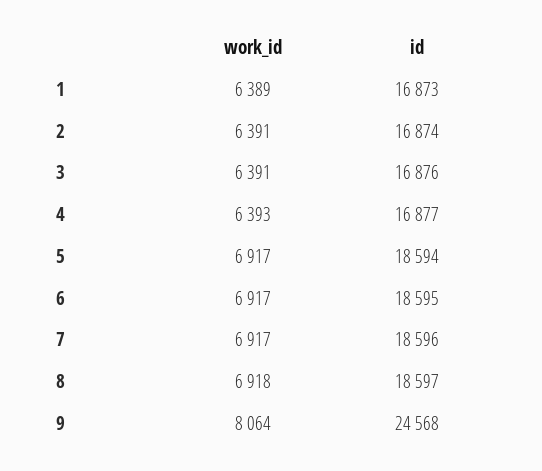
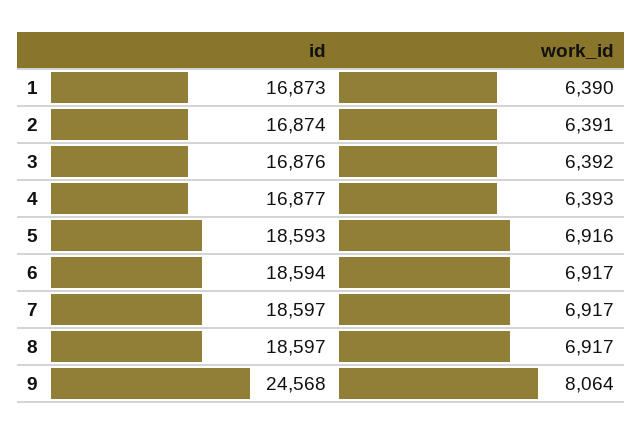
work_id, 1: 6389 -> 6390
work_id, 3: 6391 -> 6392
work_id, 5: 6917 -> 6916
id, 5: 18594 -> 18593
id, 6: 18595 -> 18594
id, 7: 18596 -> 18597
work_id, 8: 6918 -> 6917

